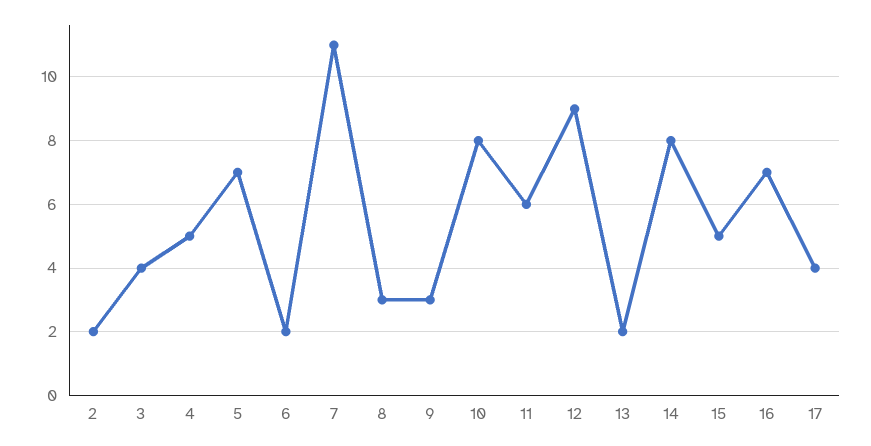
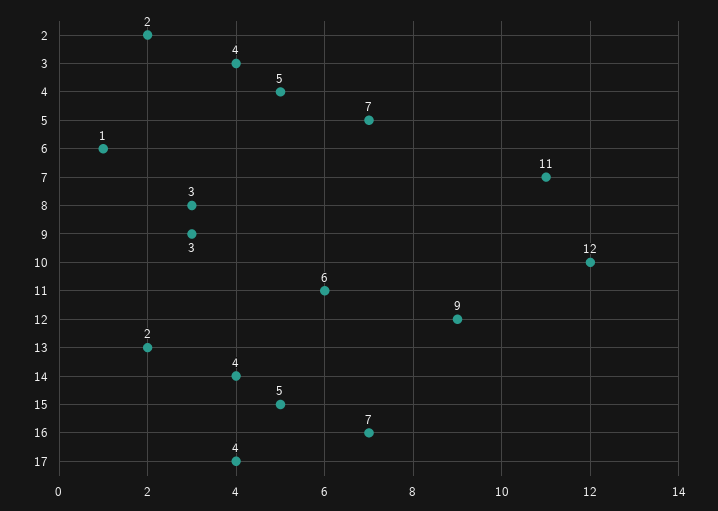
6: 2 -> 1
10: 8 -> 12
14: 8 -> 4

